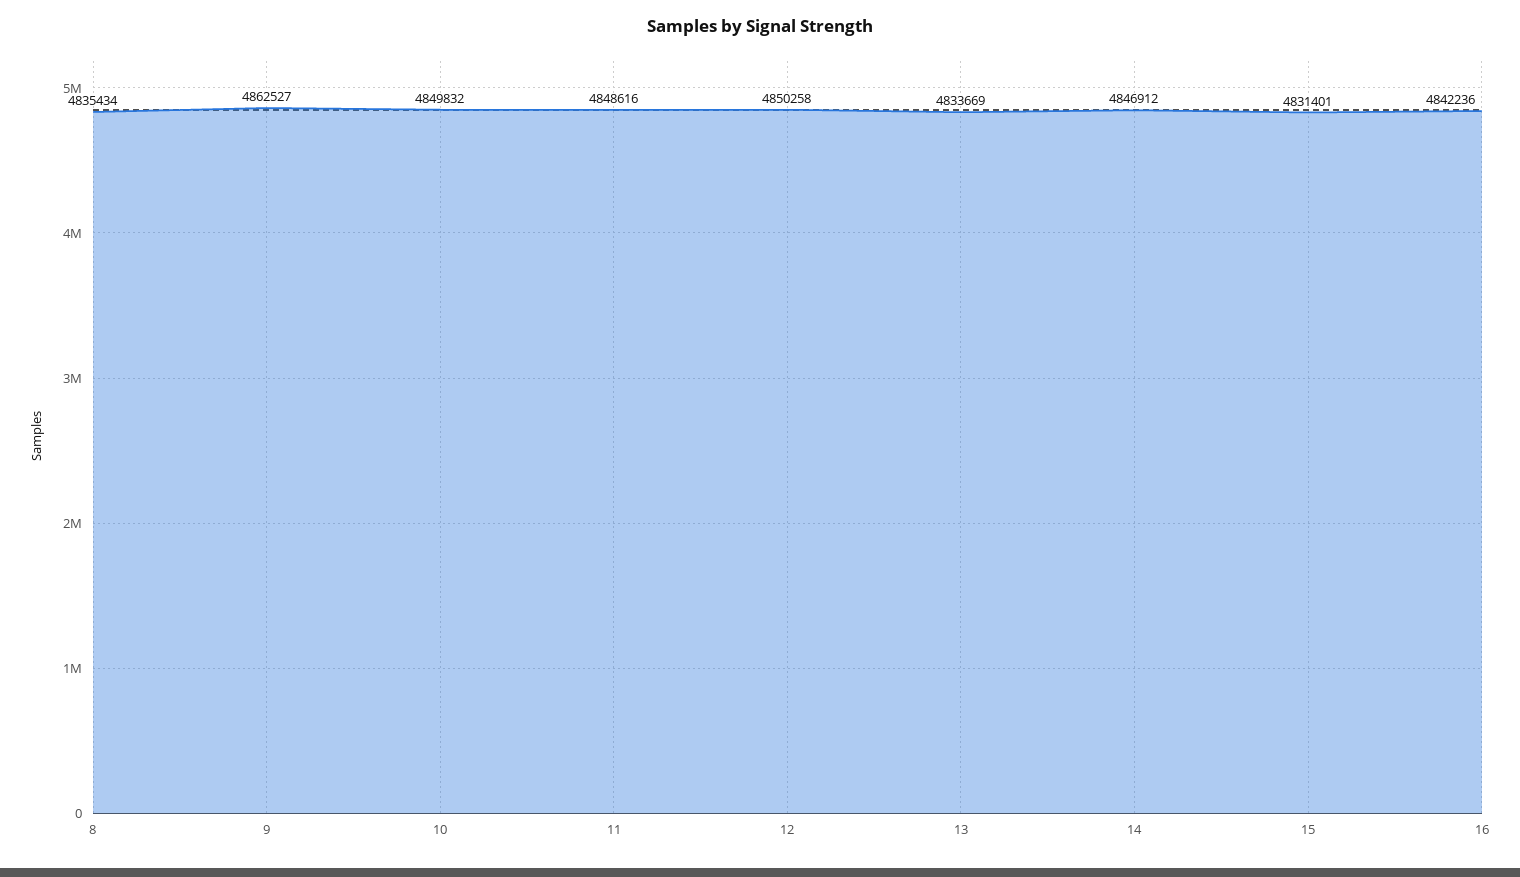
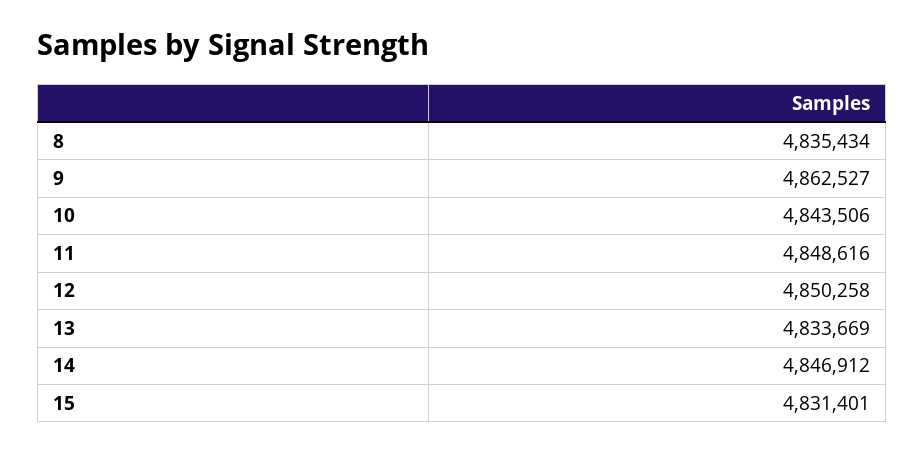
10: 4849832 -> 4843506
16: 4842236 -> none

